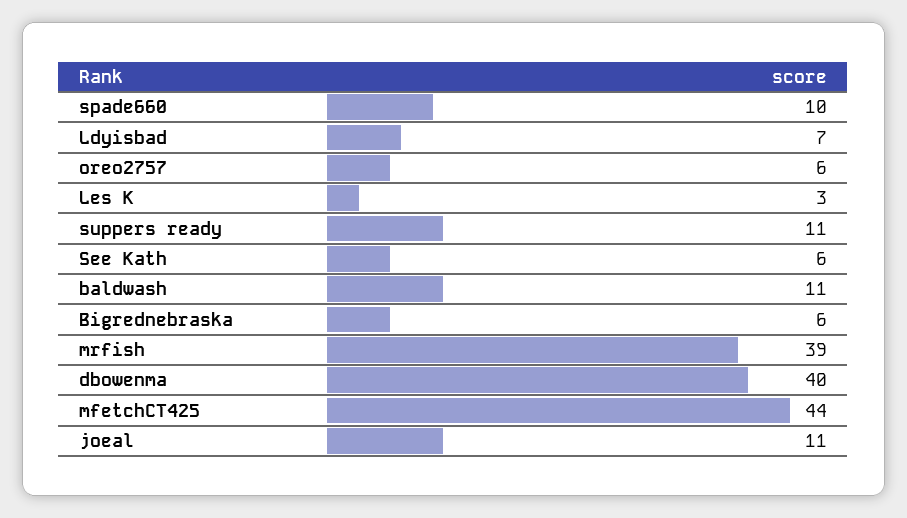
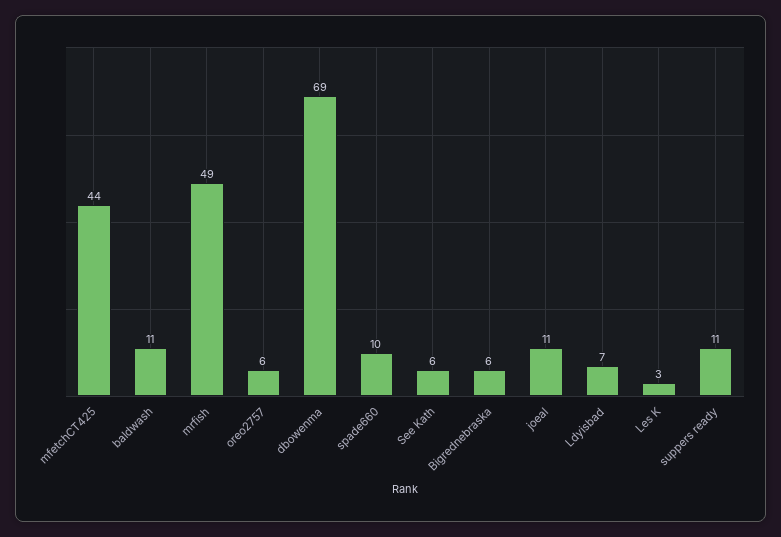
mrfish: 39 -> 49
dbowenma: 40 -> 69

